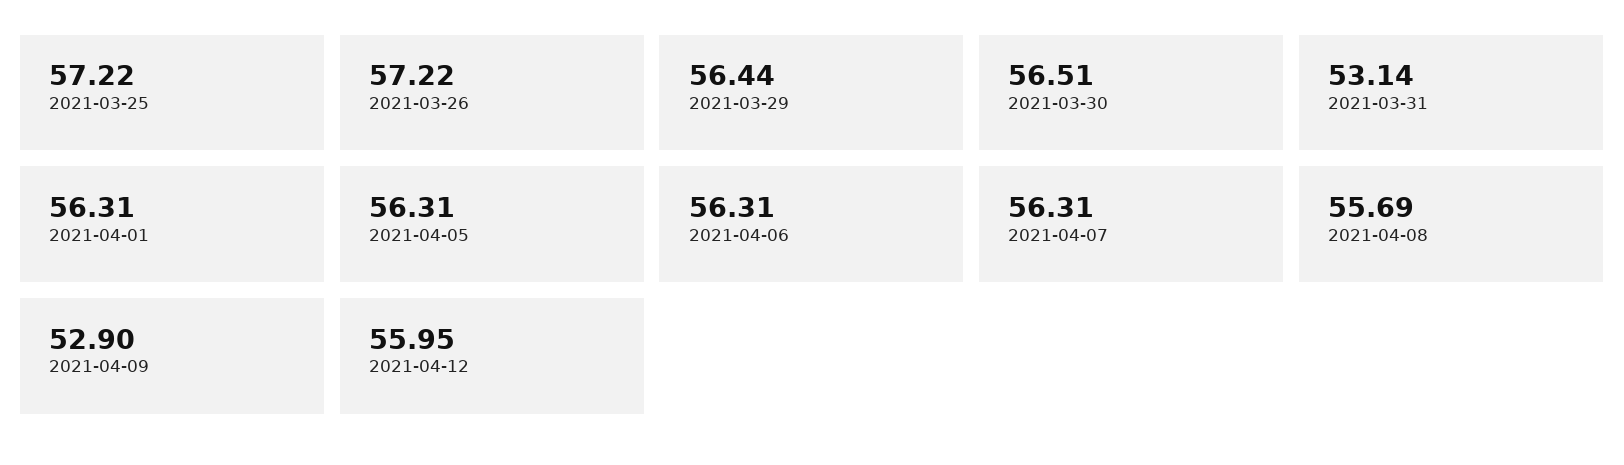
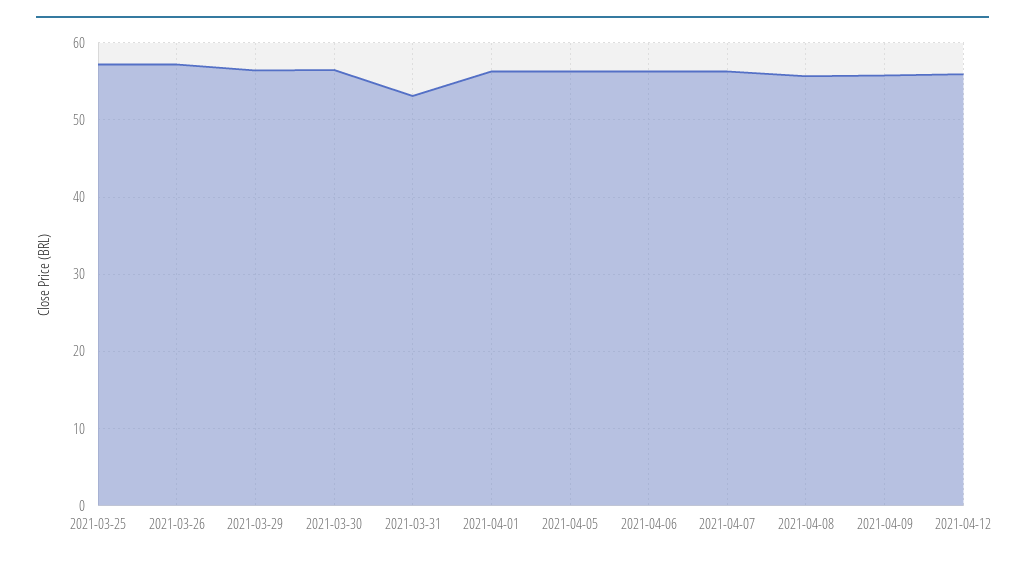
2021-04-09: 52.9 -> 56

